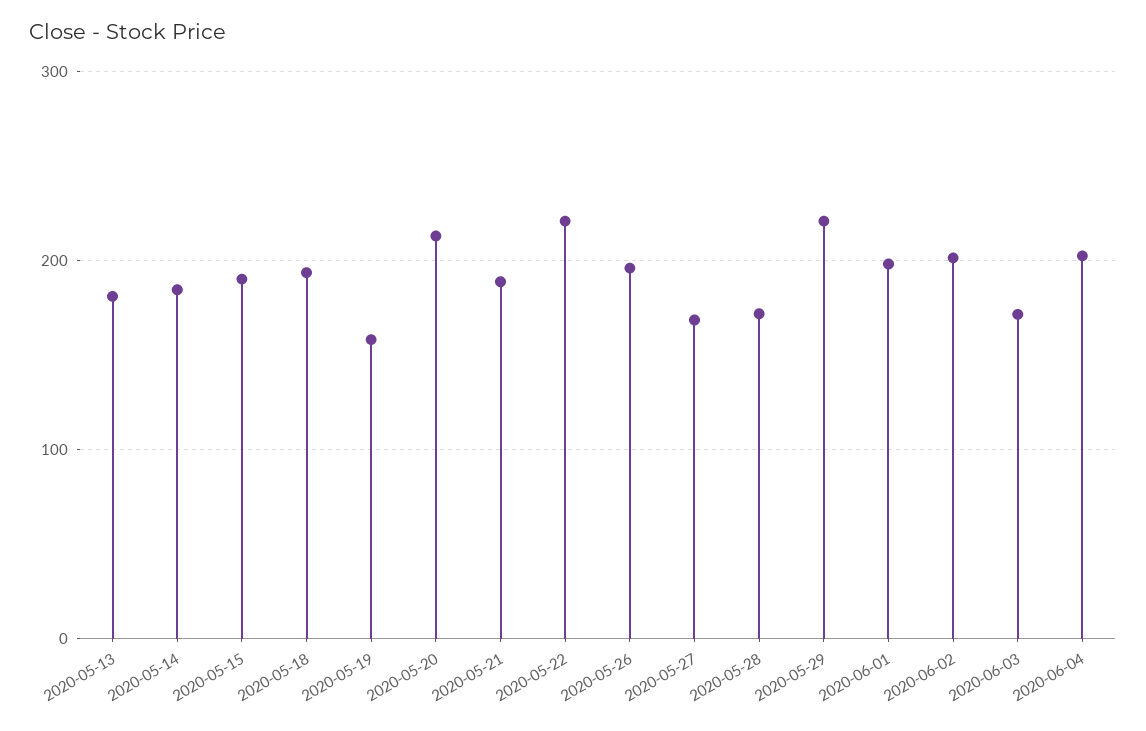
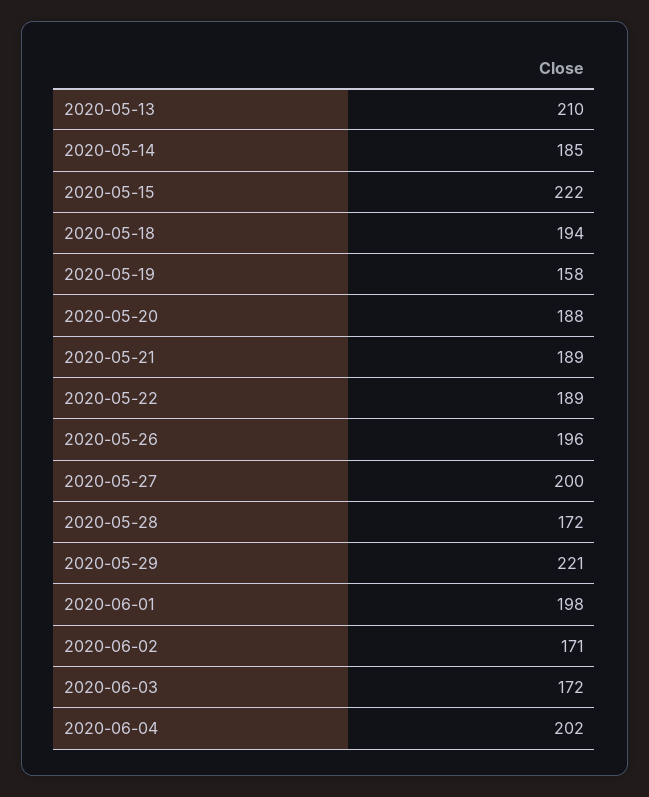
2020-05-13: 180 -> 210
2020-05-15: 190 -> 222
2020-05-20: 210 -> 188
2020-05-22: 220 -> 189
2020-05-27: 170 -> 200
2020-06-02: 200 -> 171

